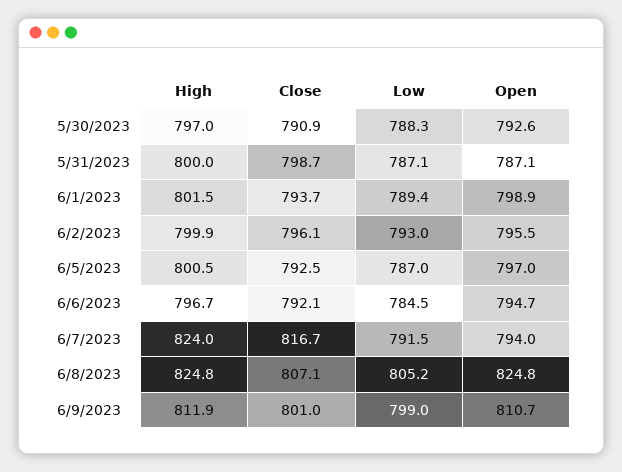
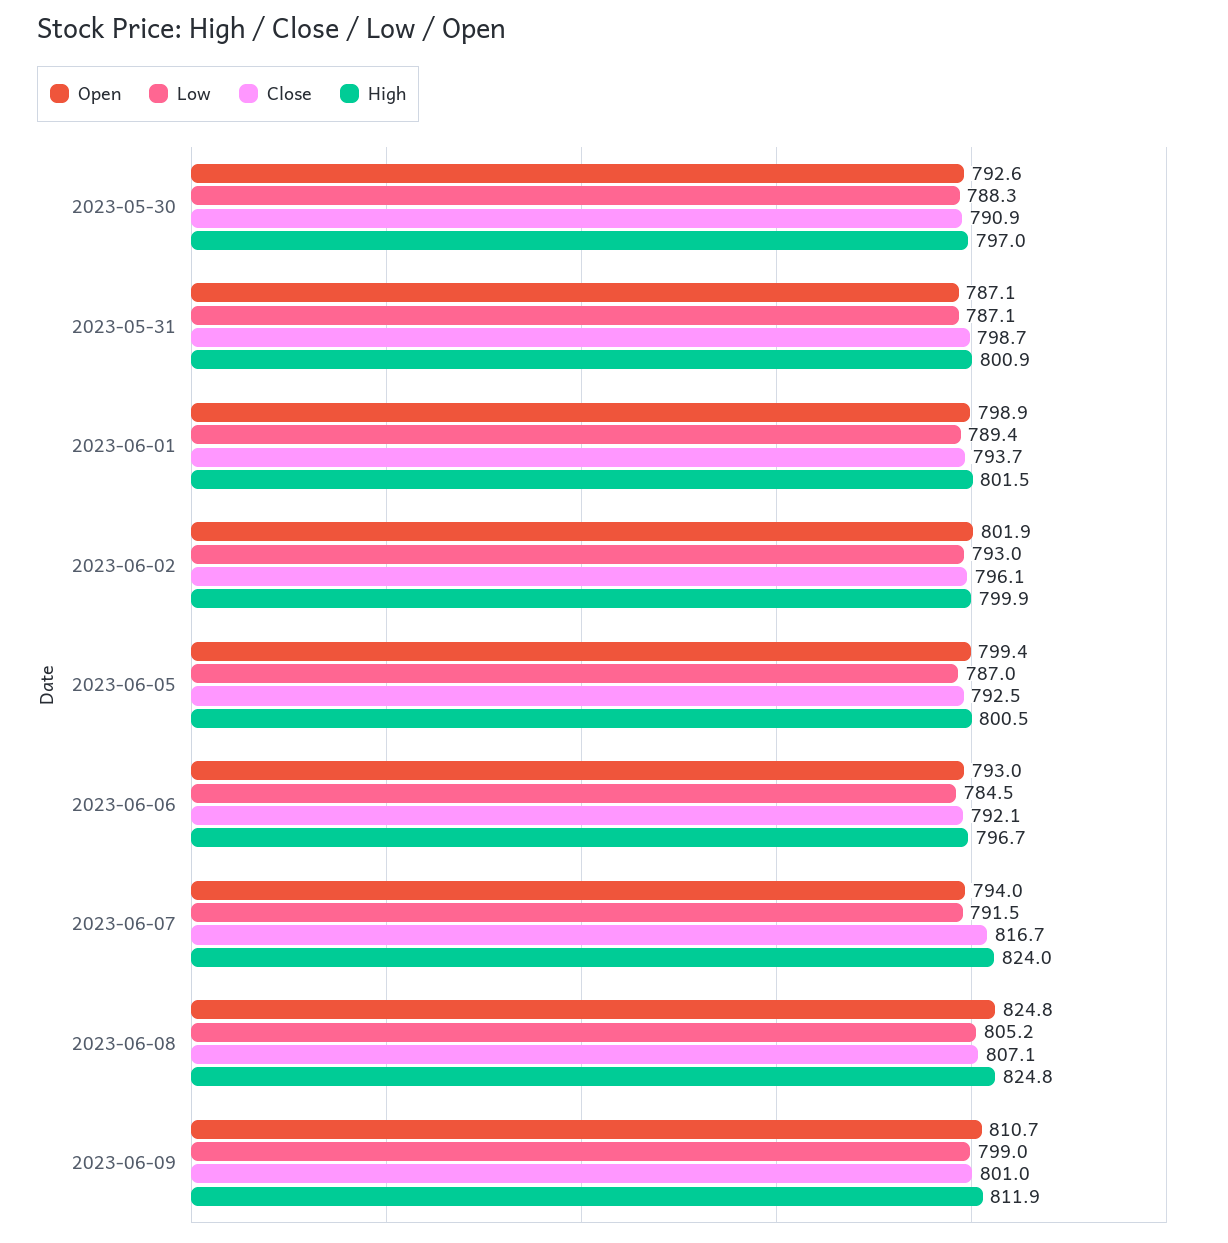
High, 5/31/2023: 800 -> 800.9
Open, 6/2/2023: 795.5 -> 801.9
Open, 6/5/2023: 797 -> 799.4
Open, 6/6/2023: 794.7 -> 793

